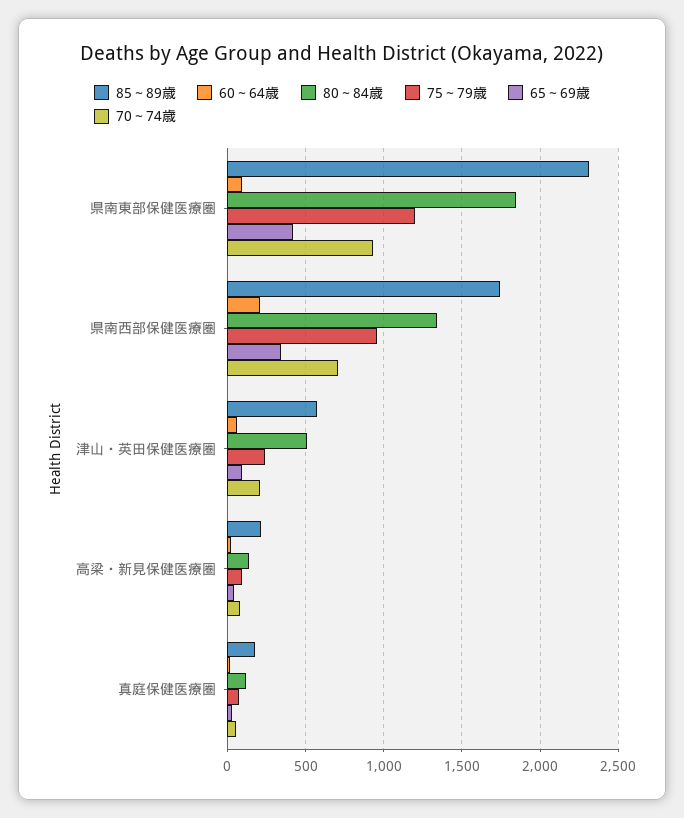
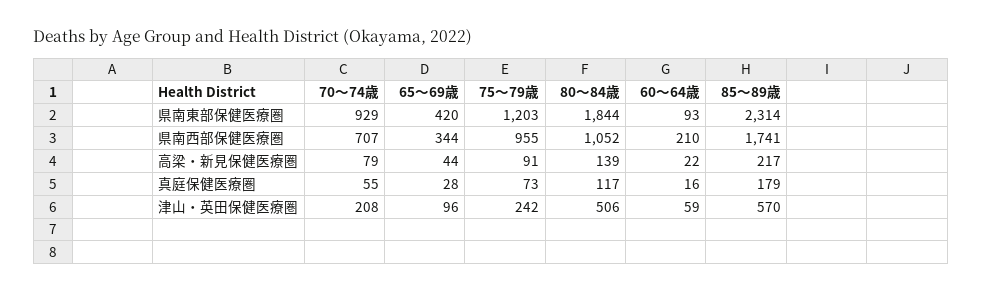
80～84歳, 県南西部保健医療圏: 1350 -> 1052

